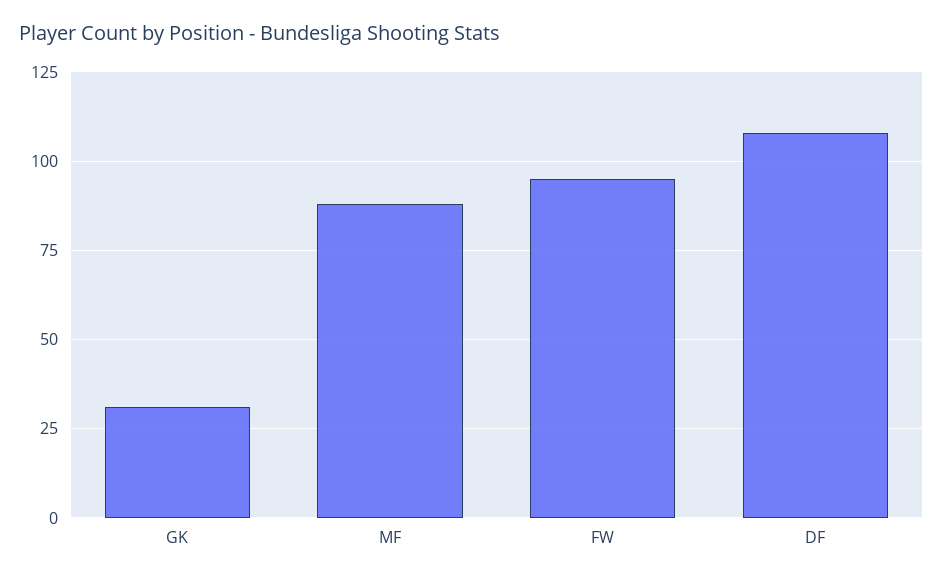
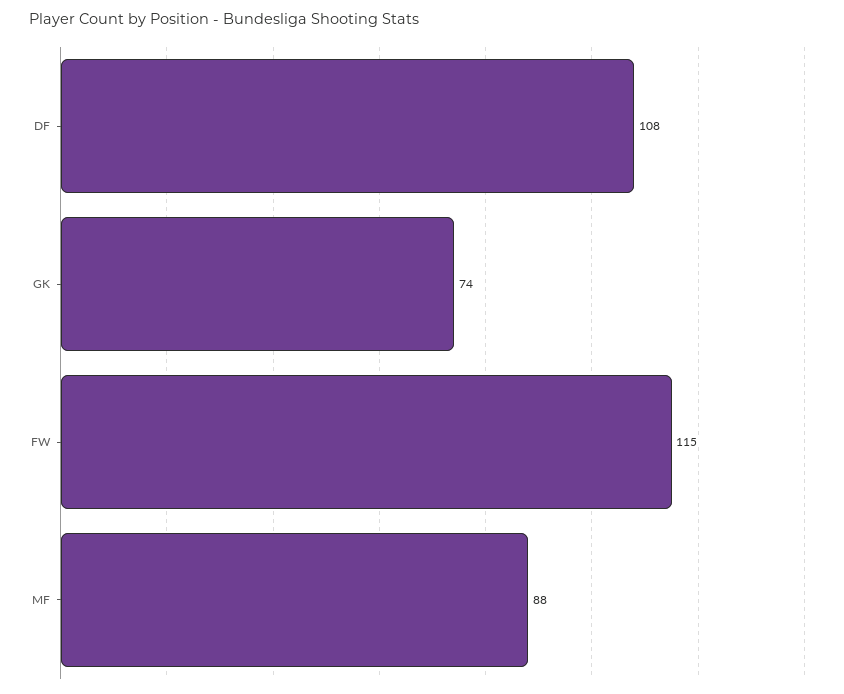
GK: 30 -> 74
FW: 95 -> 115

